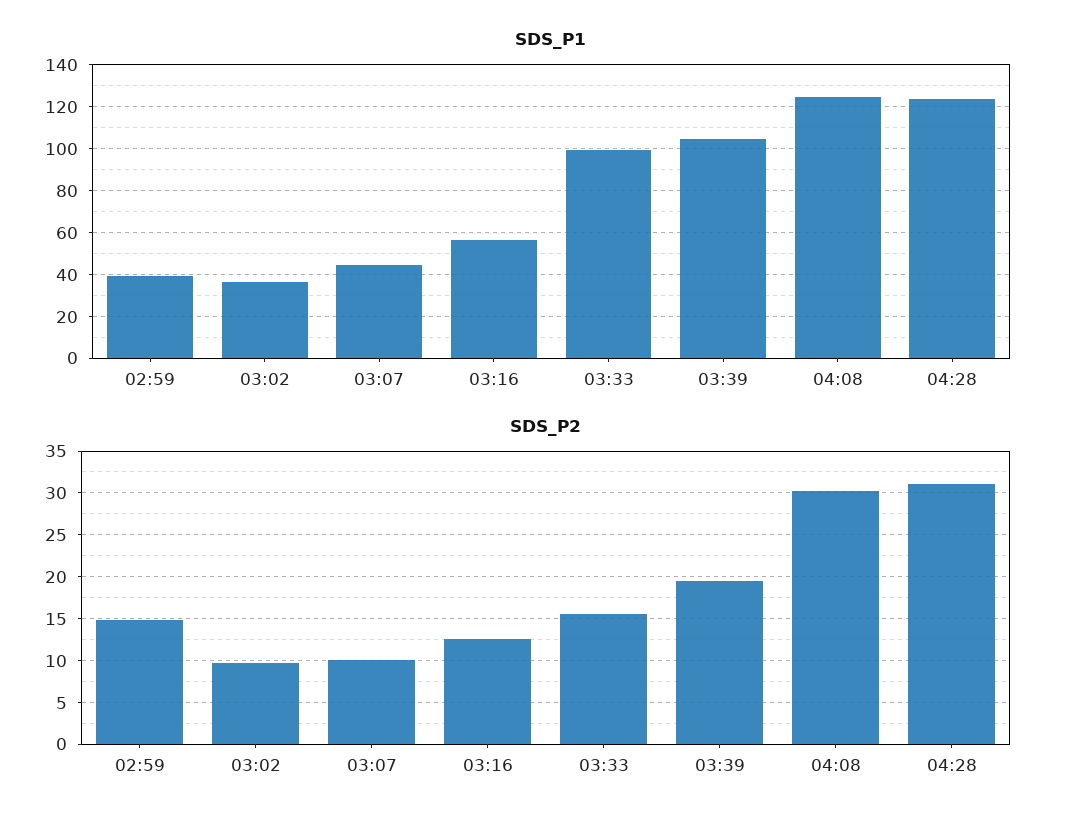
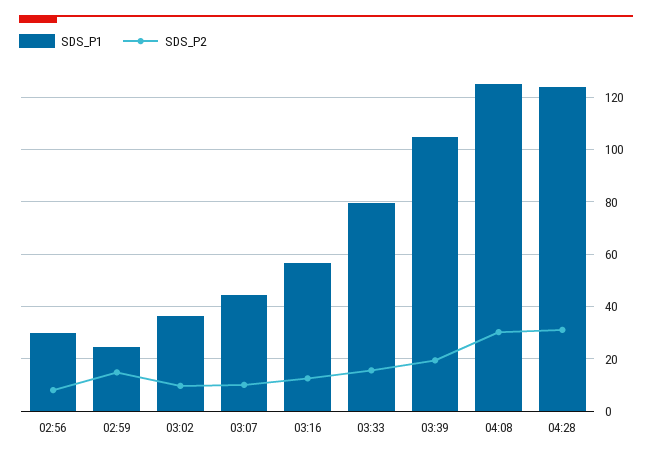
SDS_P1, 02:59: 40 -> 25
SDS_P1, 03:33: 100 -> 80
SDS_P1, 02:56: none -> 30
SDS_P2, 02:56: none -> 7.5

